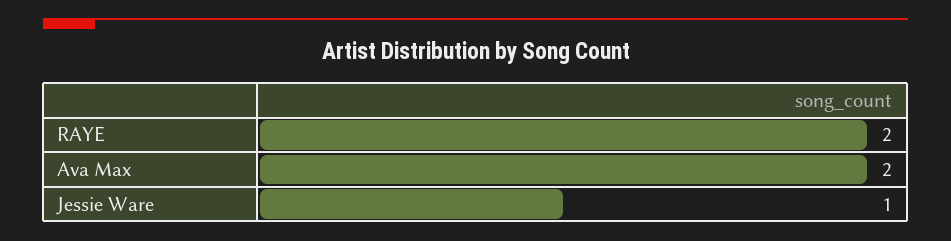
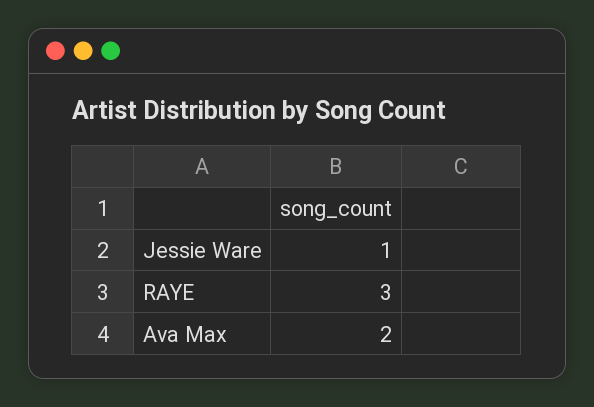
RAYE: 2 -> 3

